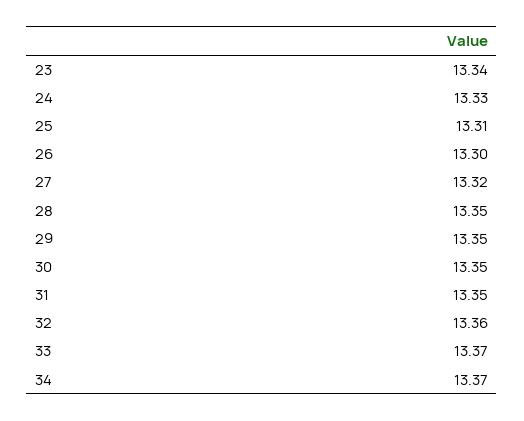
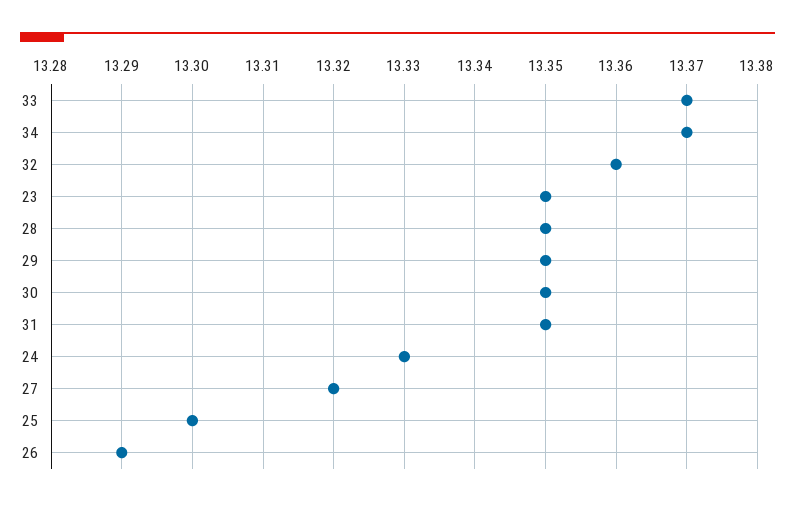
23: 13.34 -> 13.35
25: 13.31 -> 13.3
26: 13.3 -> 13.29

